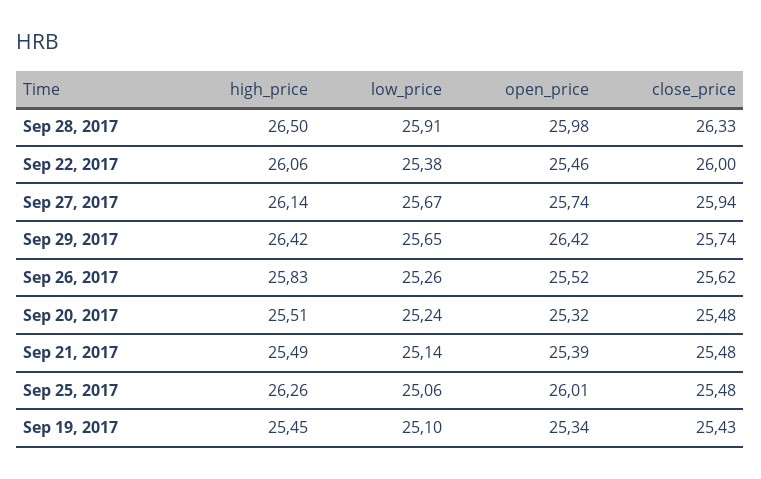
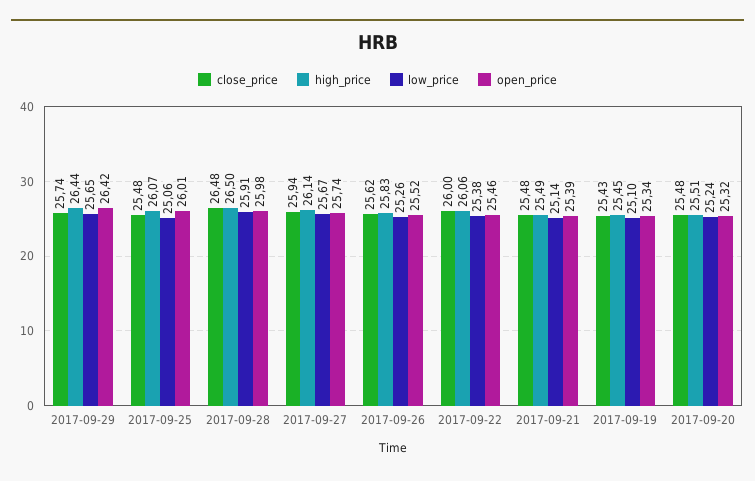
close_price, Sep 28, 2017: 26.33 -> 26.48
high_price, Sep 29, 2017: 26.42 -> 26.44
high_price, Sep 25, 2017: 26.26 -> 26.07

